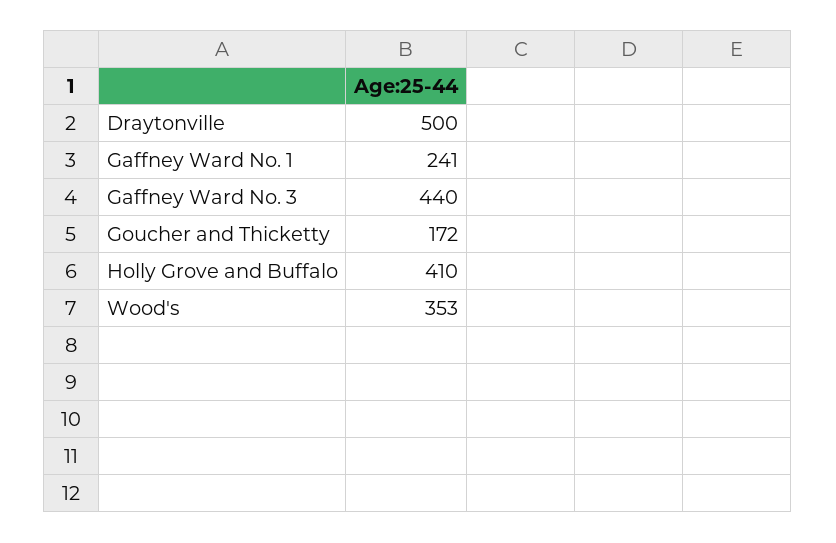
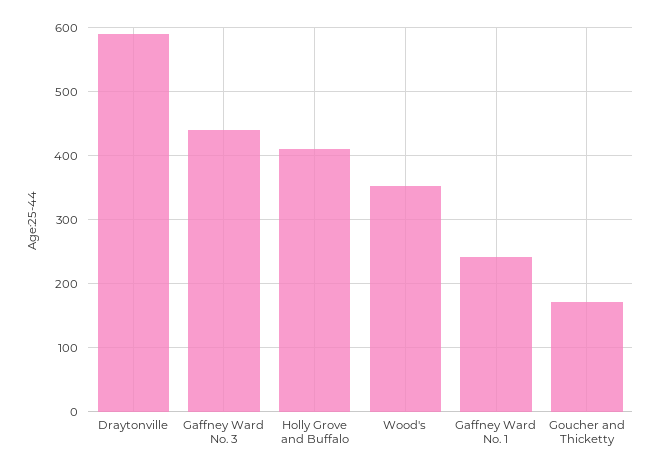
Draytonville: 500 -> 590

